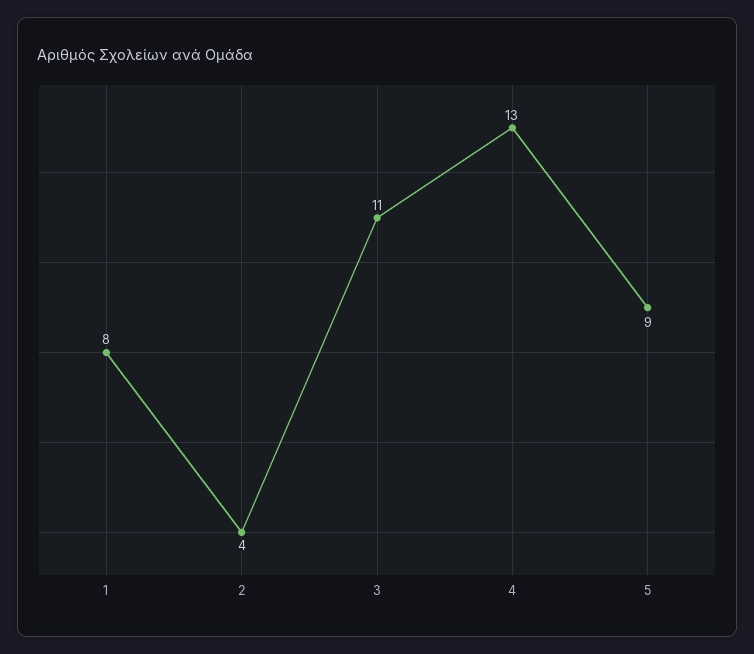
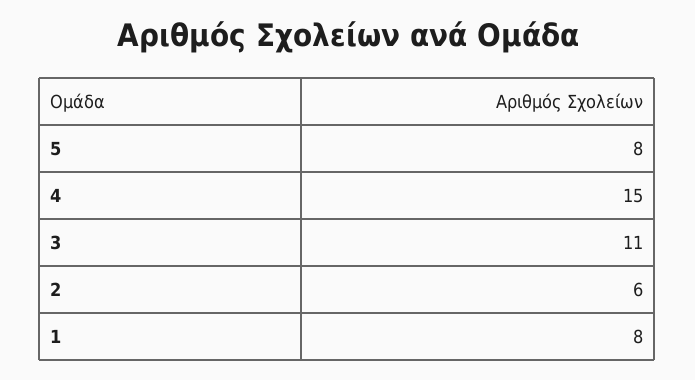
2: 4 -> 6
4: 13 -> 15
5: 9 -> 8

